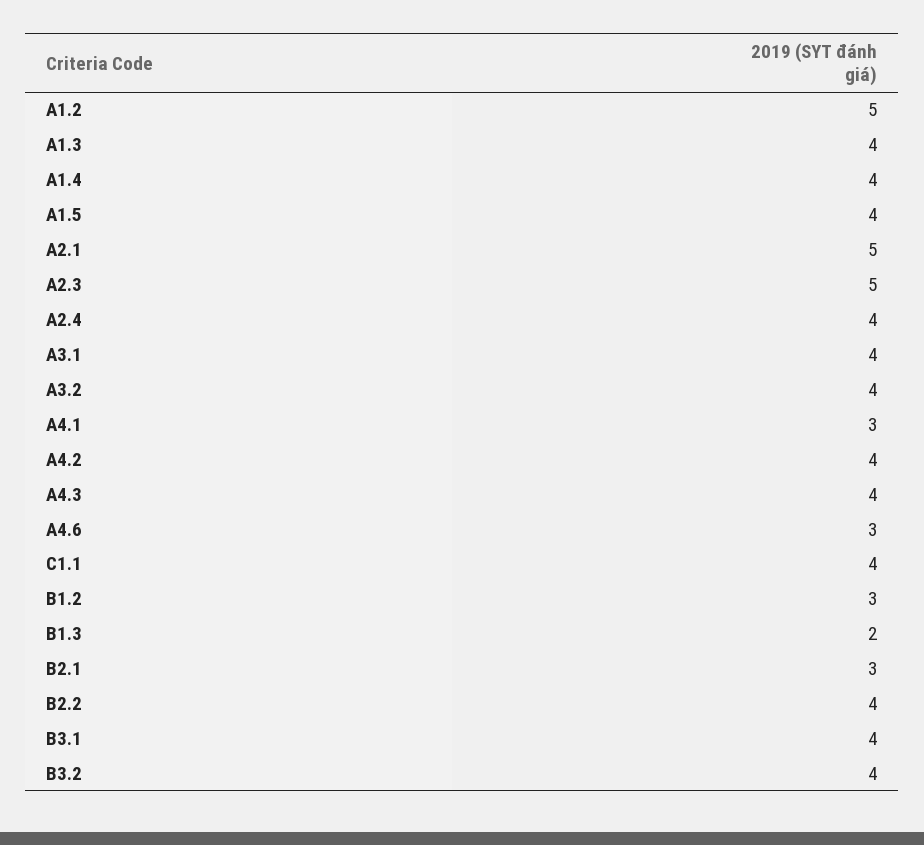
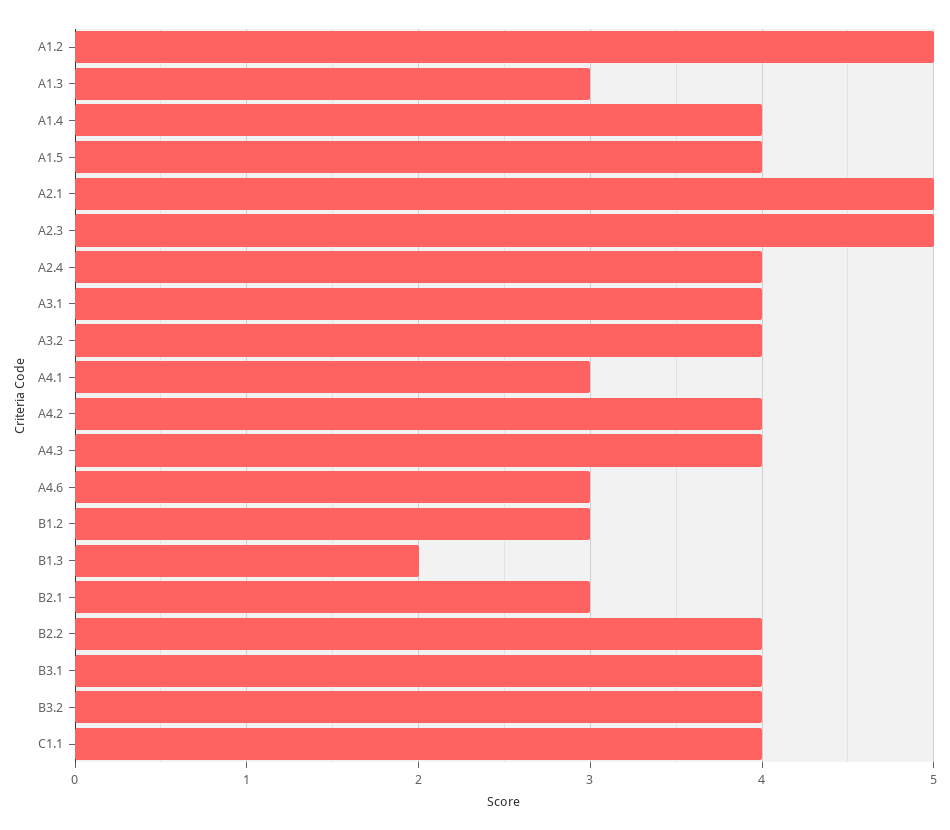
A1.3: 4 -> 3

